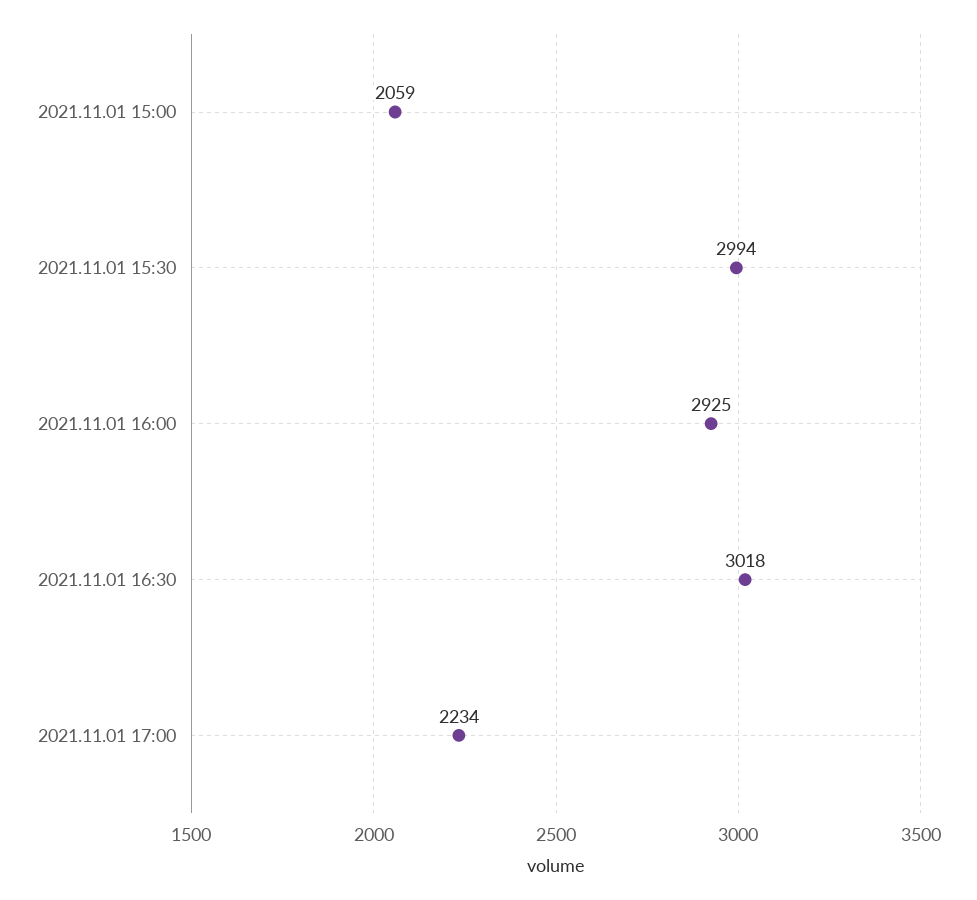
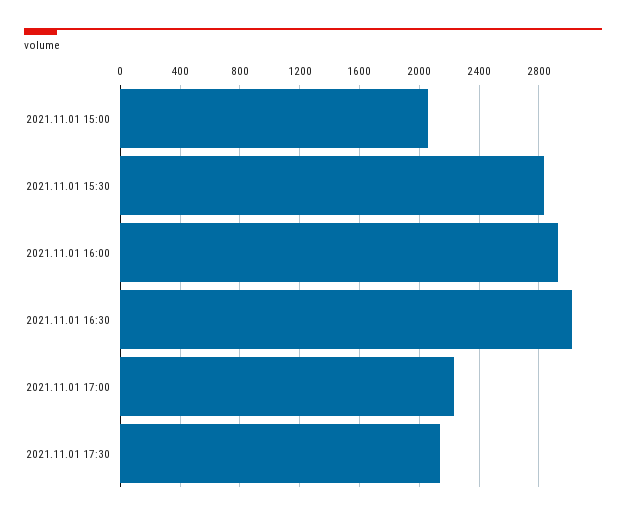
2021.11.01 15:30: 2994 -> 2850
2021.11.01 17:30: none -> 2150

